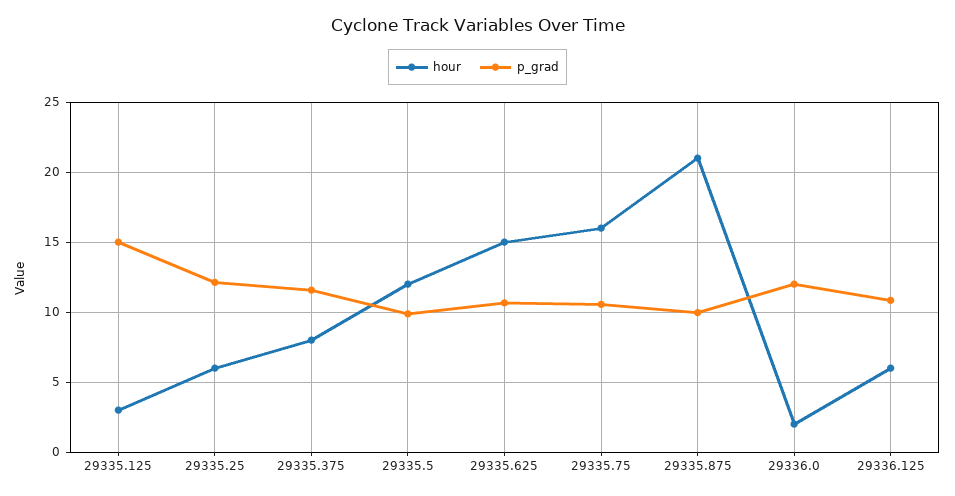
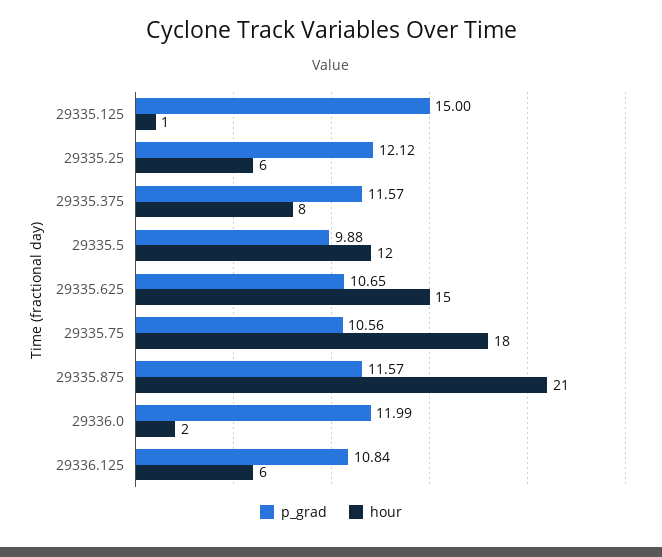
hour, 29335.125: 3 -> 1
hour, 29335.75: 16 -> 18
p_grad, 29335.875: 10 -> 11.57

